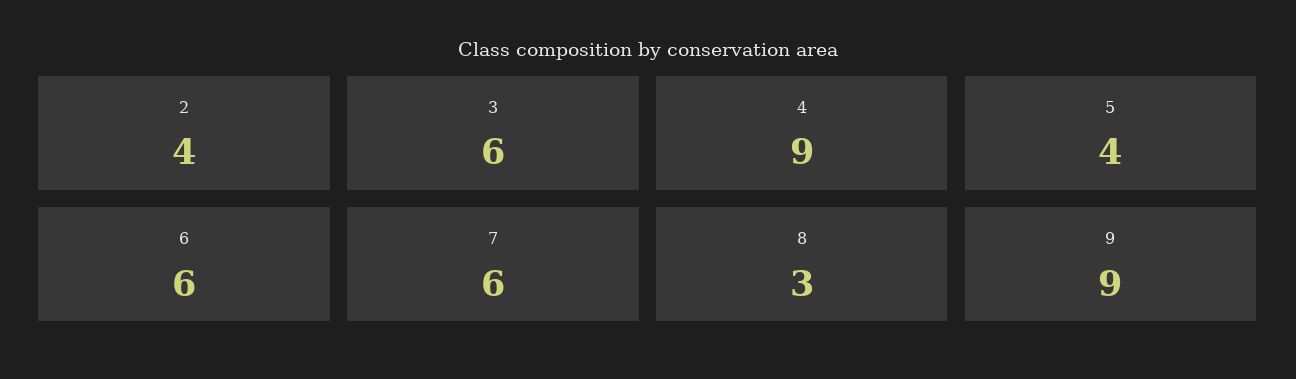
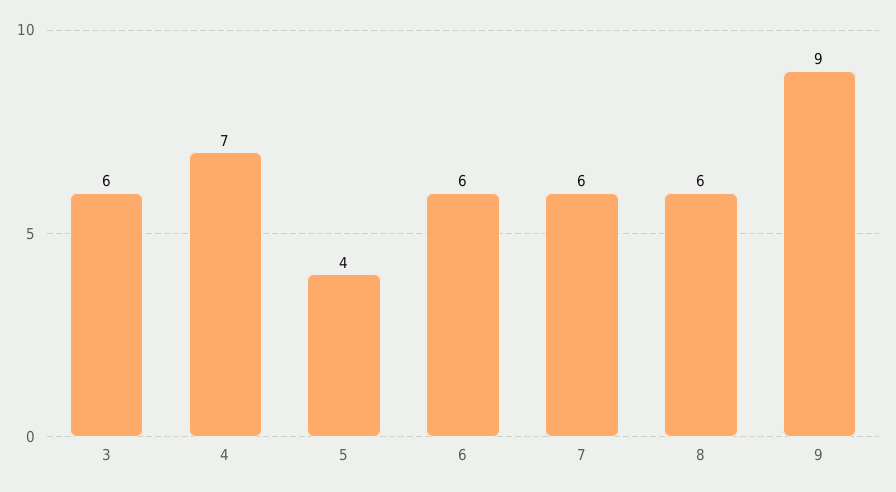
2: 4 -> none
4: 9 -> 7
8: 3 -> 6

